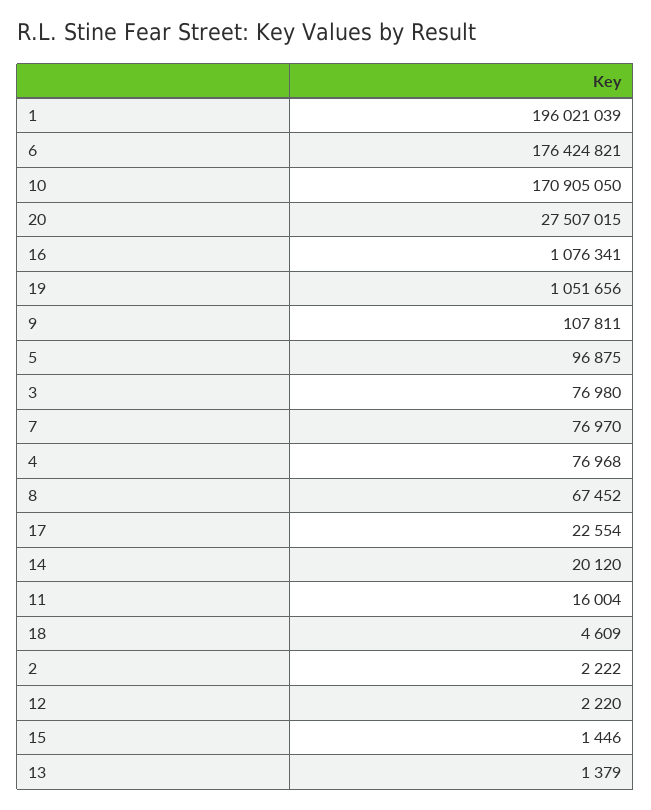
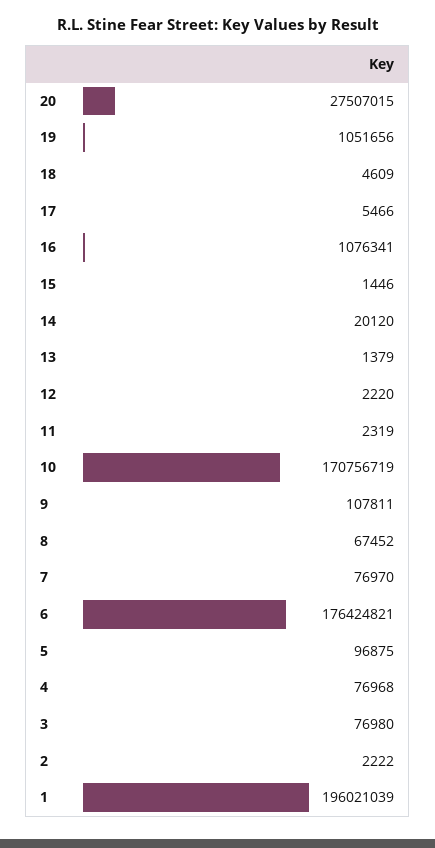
10: 170905050 -> 170756719
17: 22554 -> 5466
11: 16004 -> 2319

